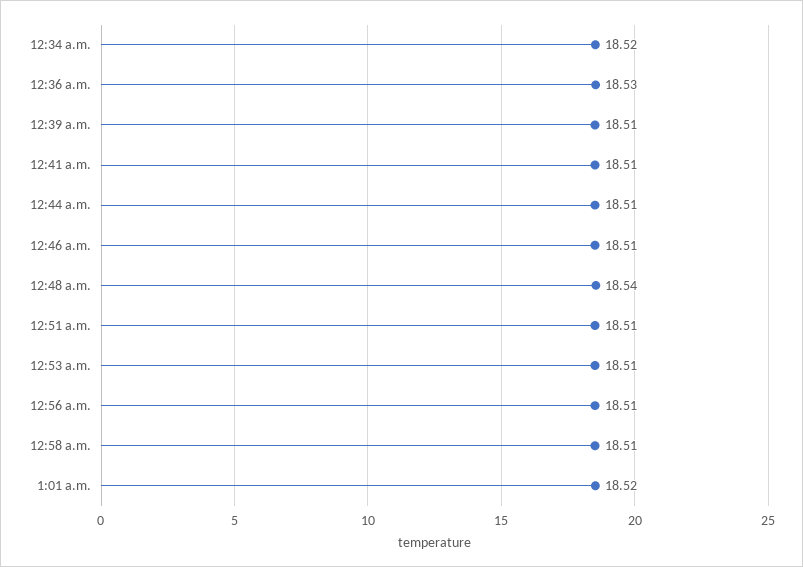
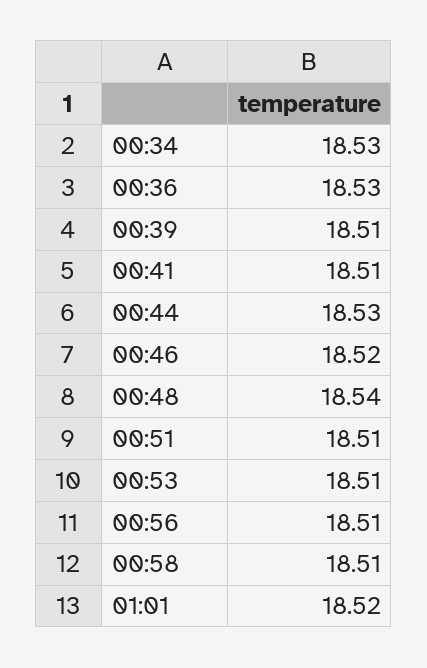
12:34 a.m.: 18.52 -> 18.53
12:44 a.m.: 18.51 -> 18.53
12:46 a.m.: 18.51 -> 18.52

